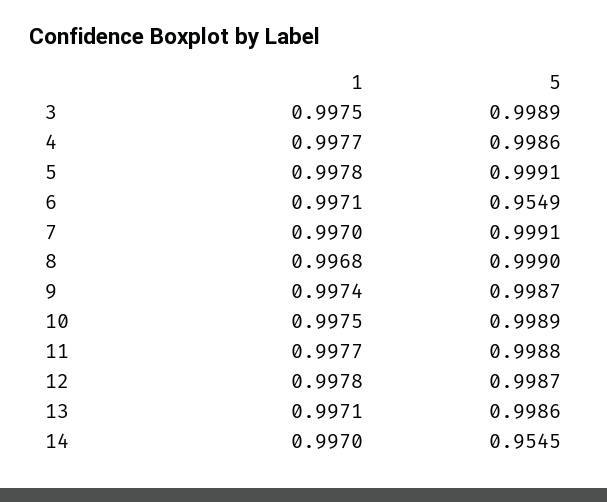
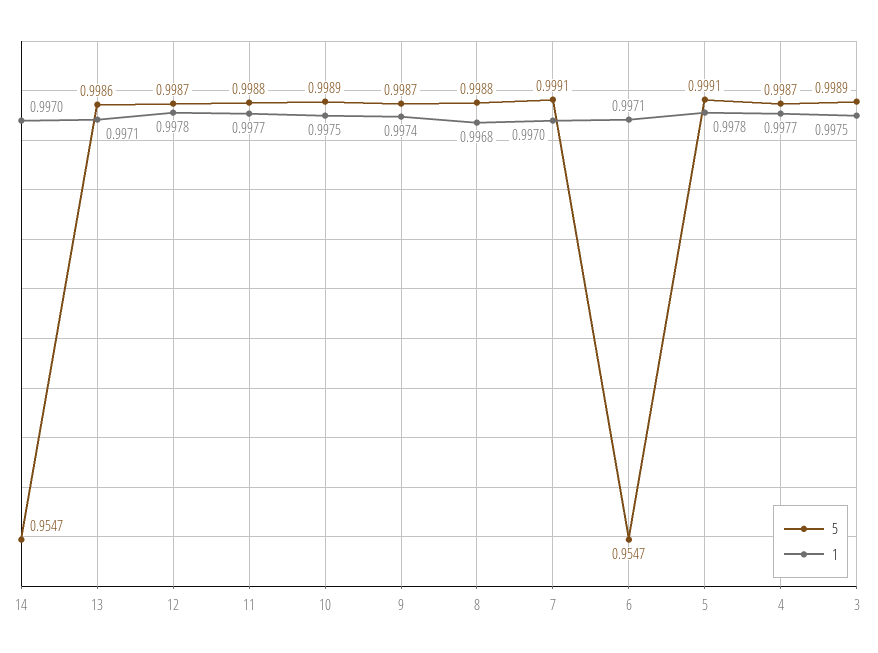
5, 4: 0.9986 -> 0.9987
5, 6: 0.9549 -> 0.9547
5, 8: 0.999 -> 0.9988
5, 14: 0.9545 -> 0.9547

